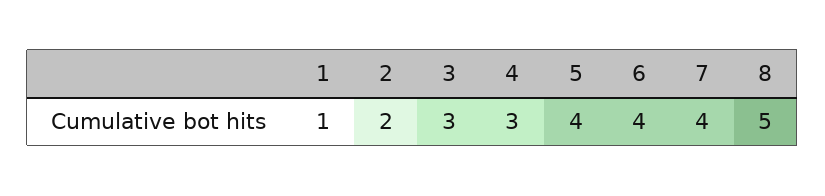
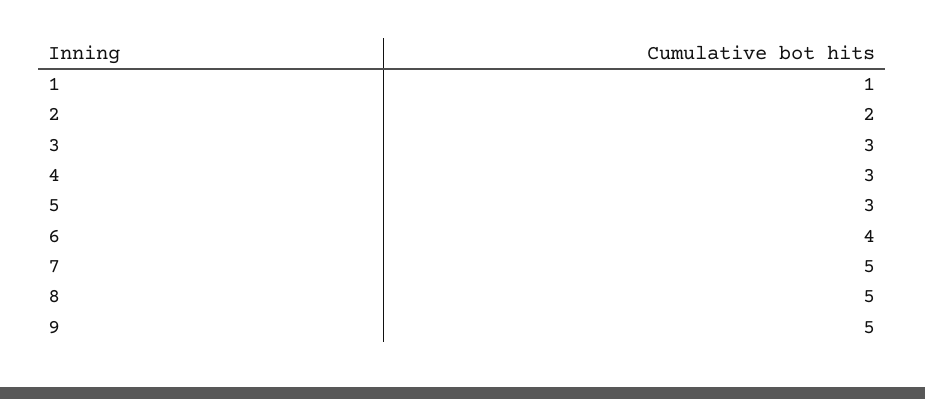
5: 4 -> 3
7: 4 -> 5
9: none -> 5

